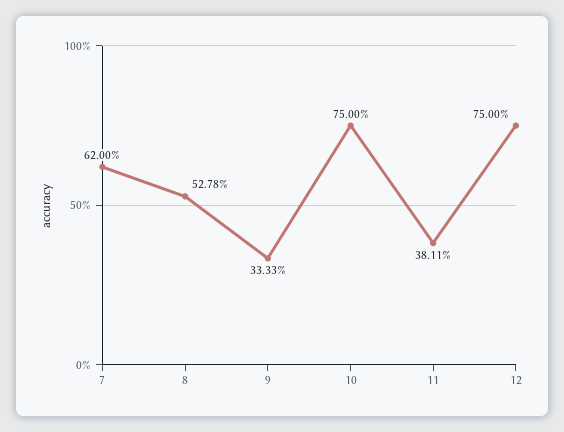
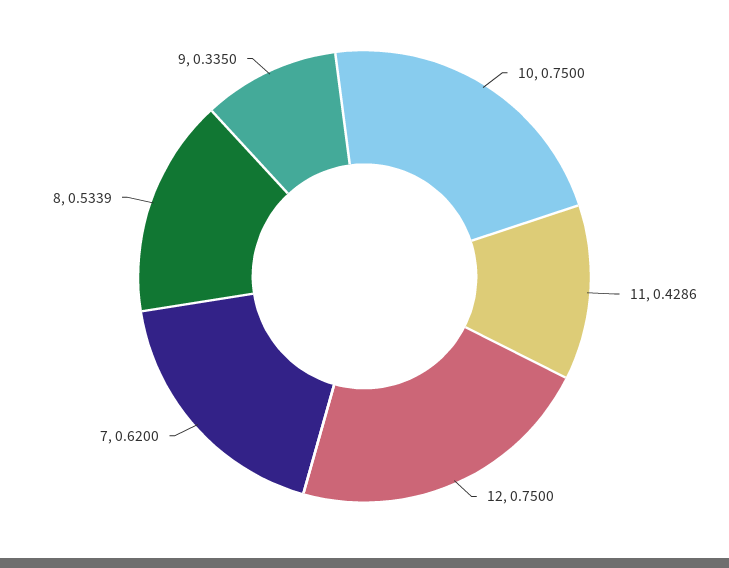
8: 0.5278 -> 0.5339
9: 0.3333 -> 0.335
11: 0.3811 -> 0.4286

